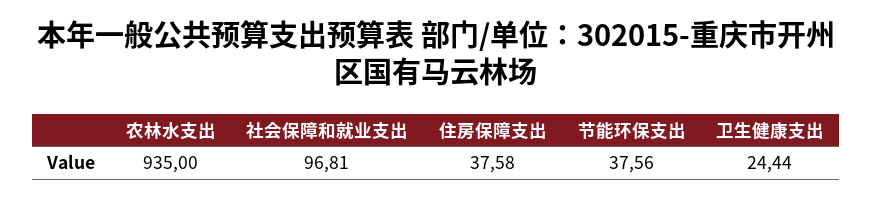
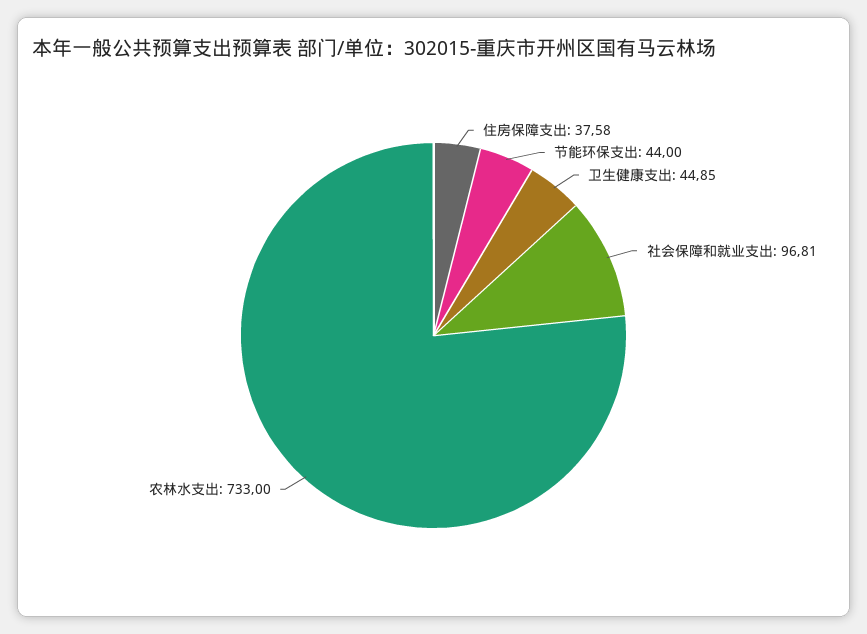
农林水支出: 935 -> 733
节能环保支出: 37.56 -> 44
卫生健康支出: 24.44 -> 44.85

